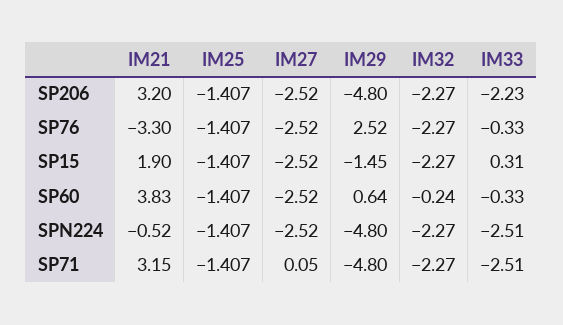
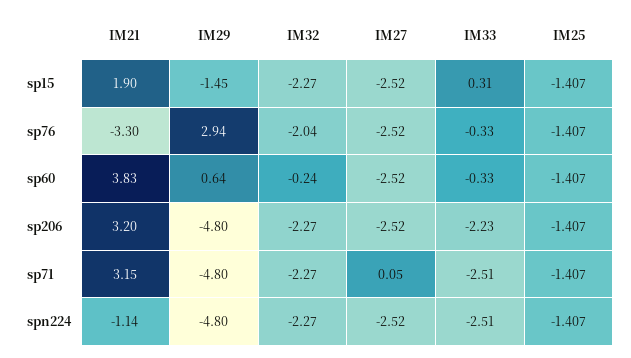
IM29, SP76: 2.52 -> 2.94
IM32, SP76: -2.27 -> -2.04
IM21, SPN224: -0.52 -> -1.14

